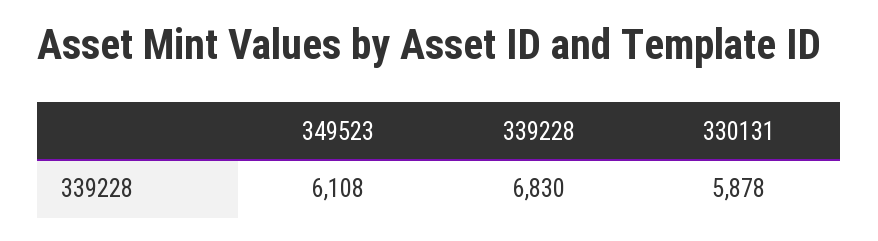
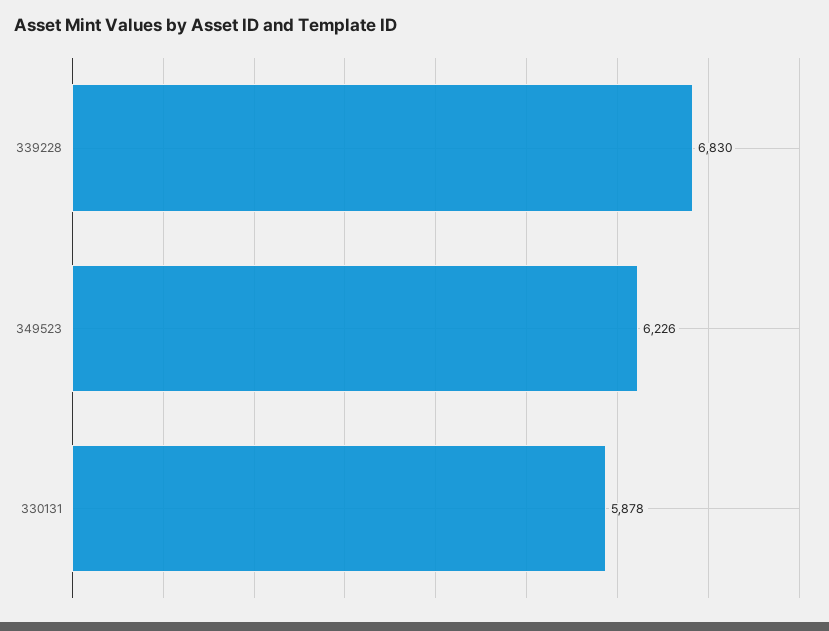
349523: 6108 -> 6226

